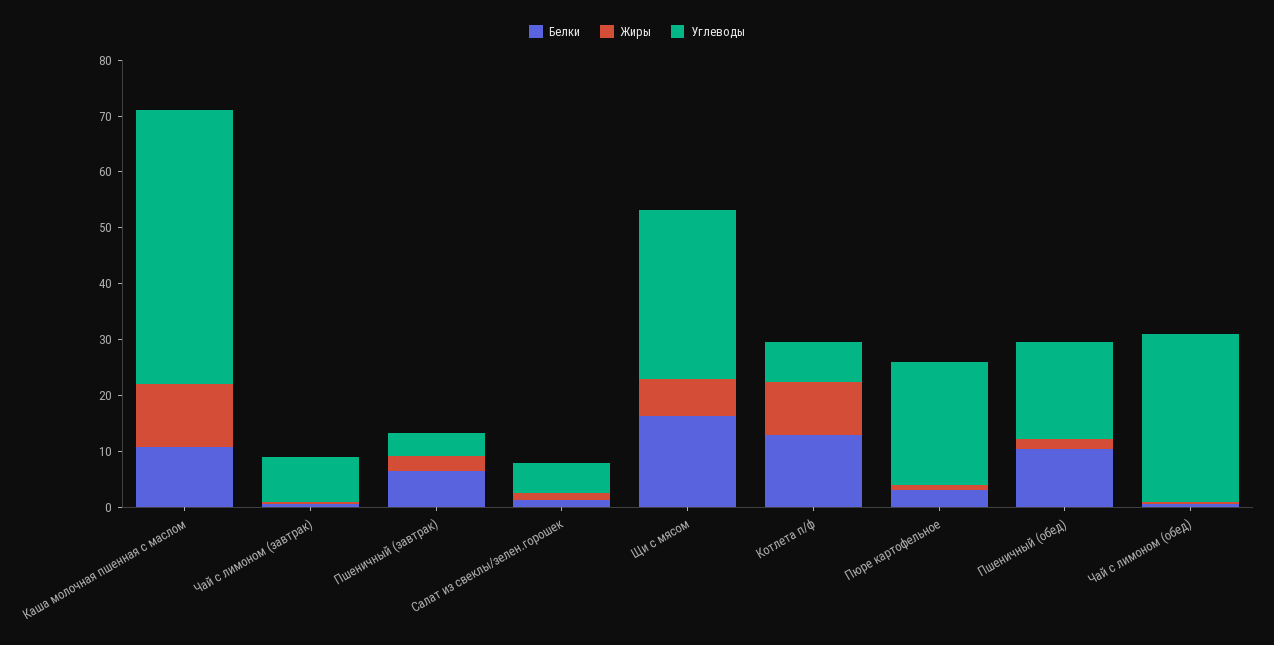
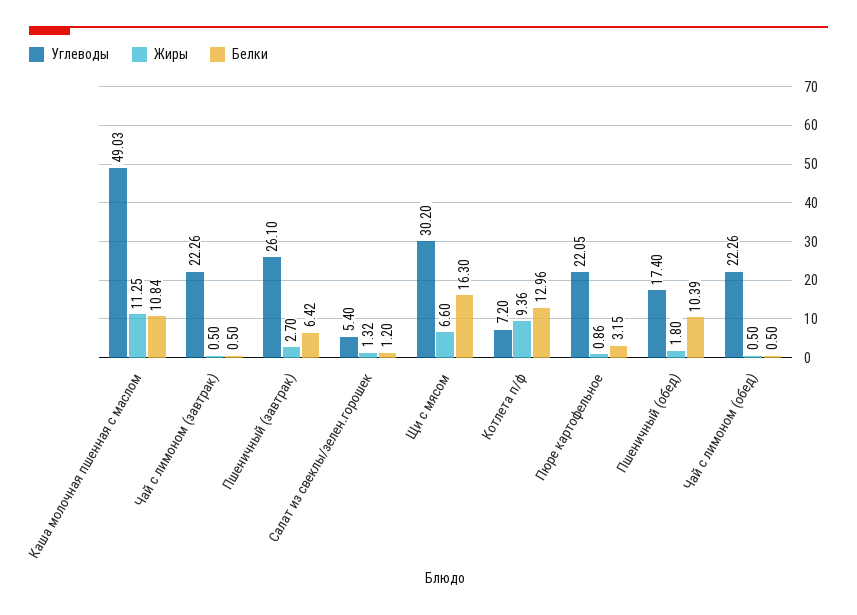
Углеводы, Чай с лимоном (завтрак): 8 -> 22.26
Углеводы, Пшеничный (завтрак): 4 -> 26.1
Углеводы, Чай с лимоном (обед): 30 -> 22.26

